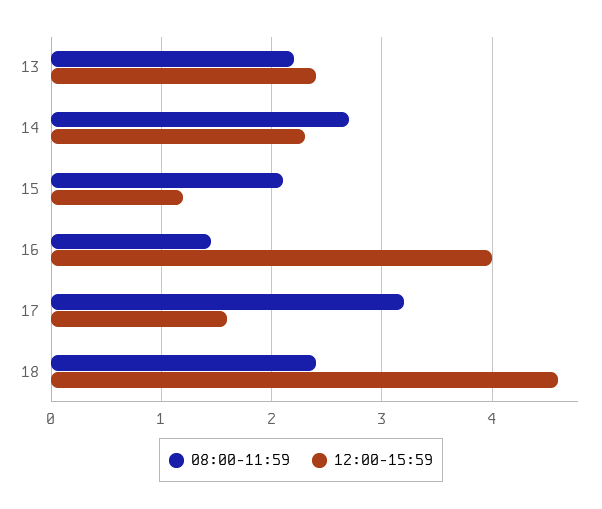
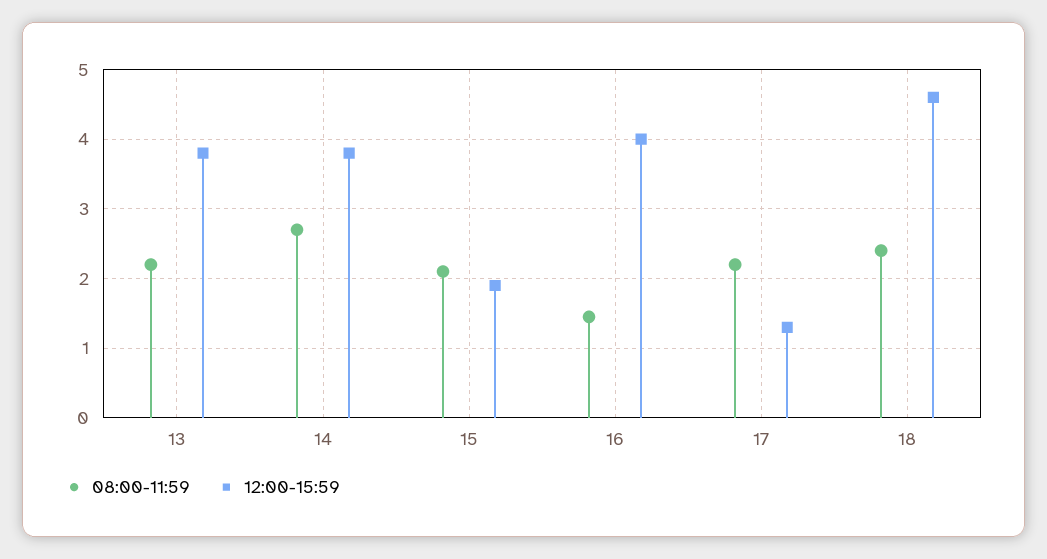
12:00-15:59, 13: 2.4 -> 3.8
12:00-15:59, 14: 2.3 -> 3.8
12:00-15:59, 15: 1.2 -> 1.9
08:00-11:59, 17: 3.2 -> 2.2
12:00-15:59, 17: 1.6 -> 1.3

